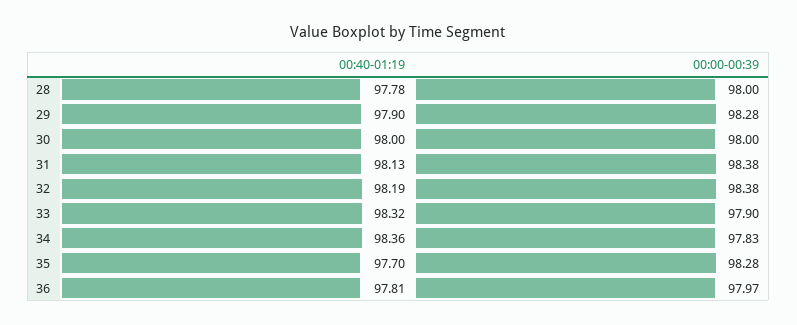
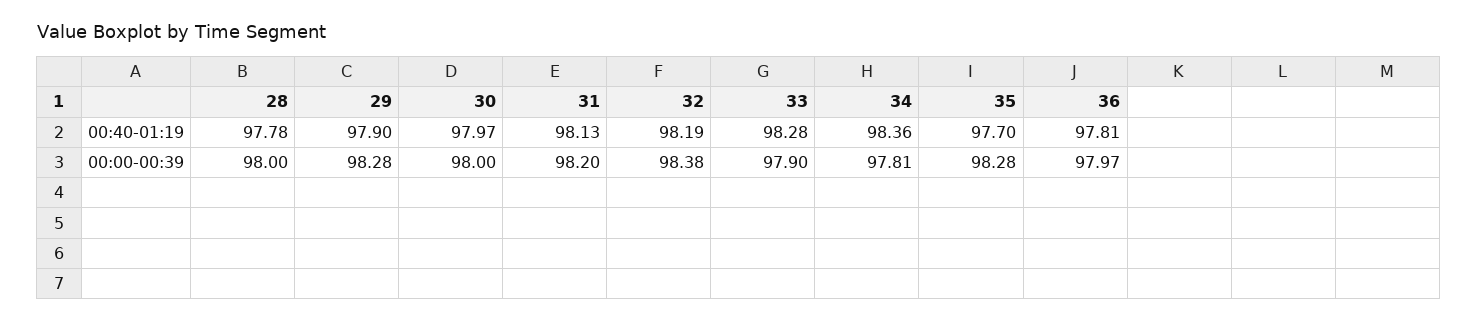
00:40-01:19, 30: 98 -> 97.97
00:00-00:39, 31: 98.38 -> 98.2
00:40-01:19, 33: 98.32 -> 98.28
00:00-00:39, 34: 97.83 -> 97.81

